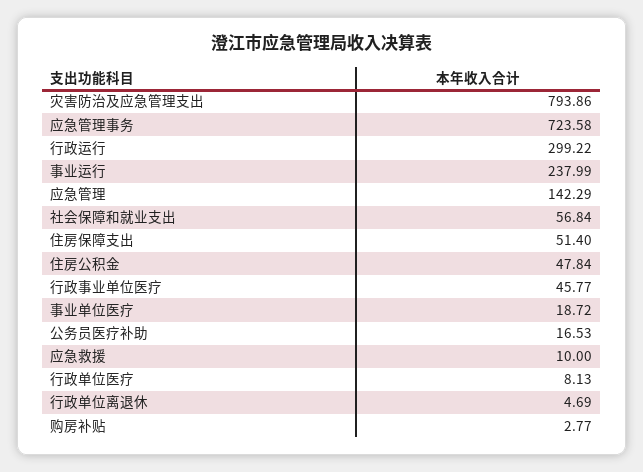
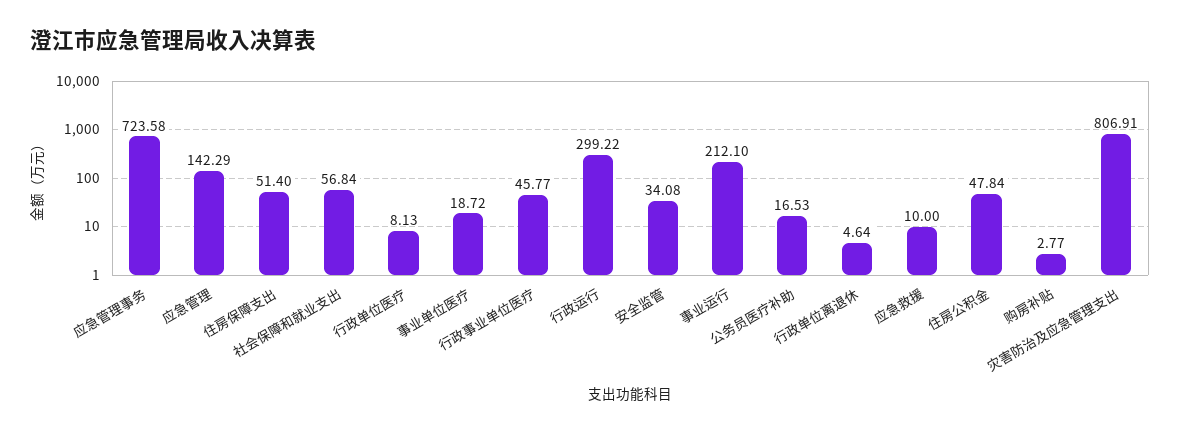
灾害防治及应急管理支出: 793.86 -> 806.91
事业运行: 237.99 -> 212.1
行政单位离退休: 4.69 -> 4.64
安全监管: none -> 34.08

